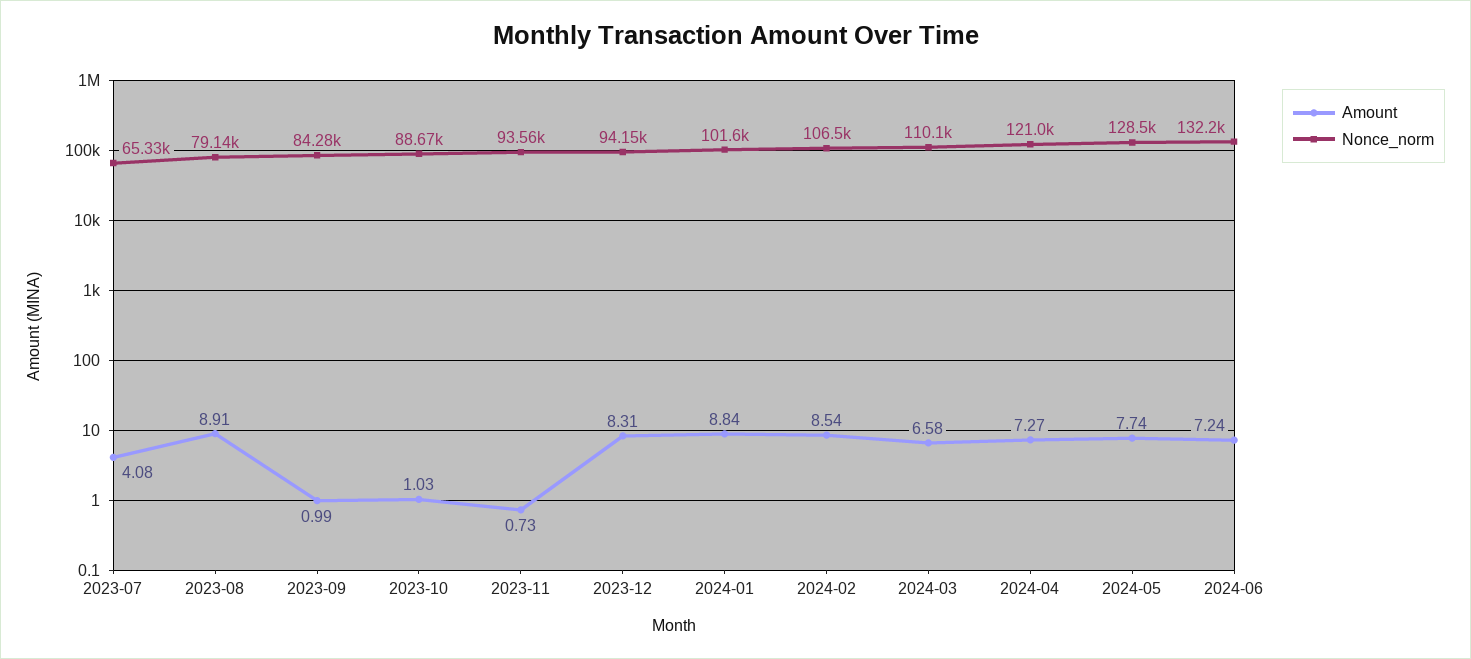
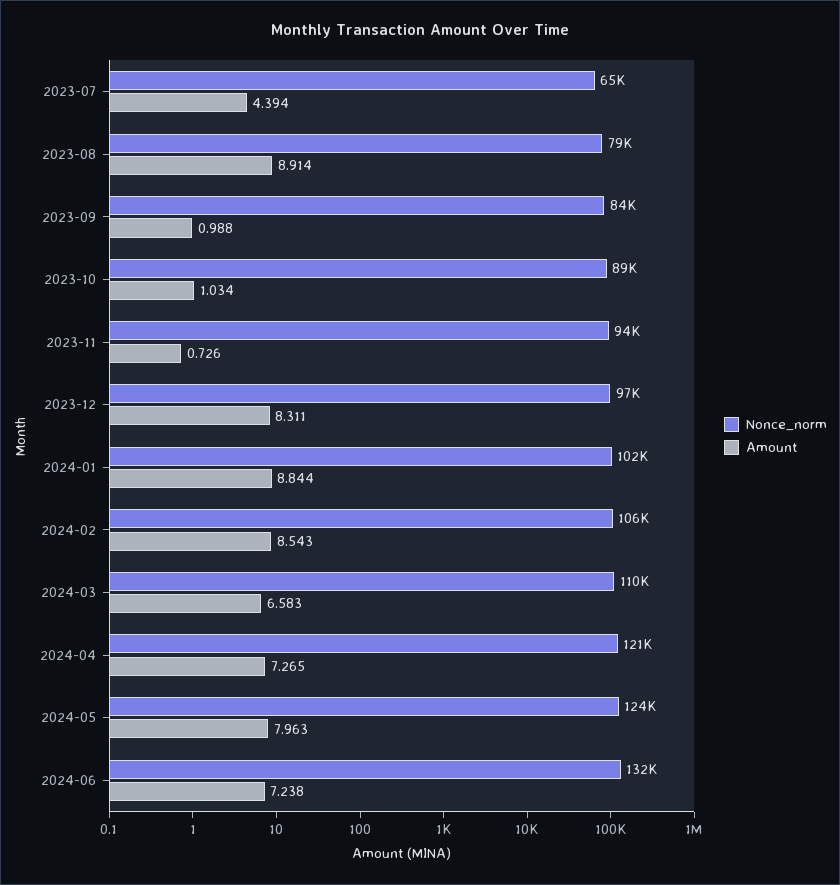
Amount, 2023-07: 4.08 -> 4.394
Nonce_norm, 2023-12: 94150 -> 97000
Amount, 2024-05: 7.74 -> 7.963
Nonce_norm, 2024-05: 128500 -> 124000

